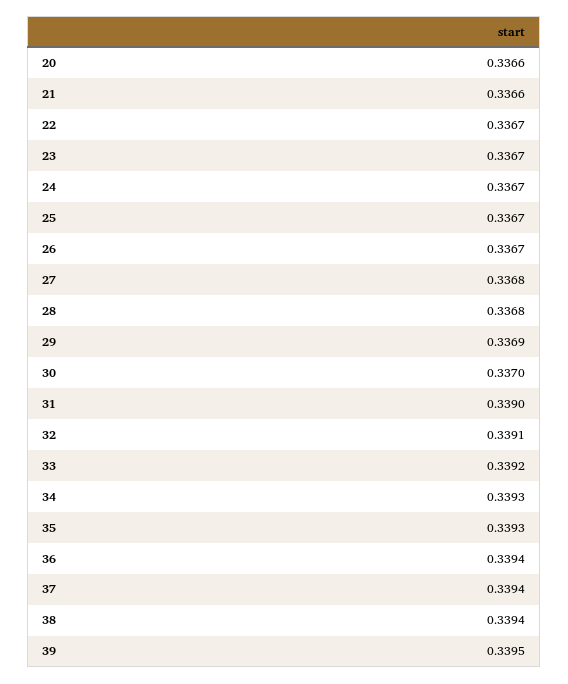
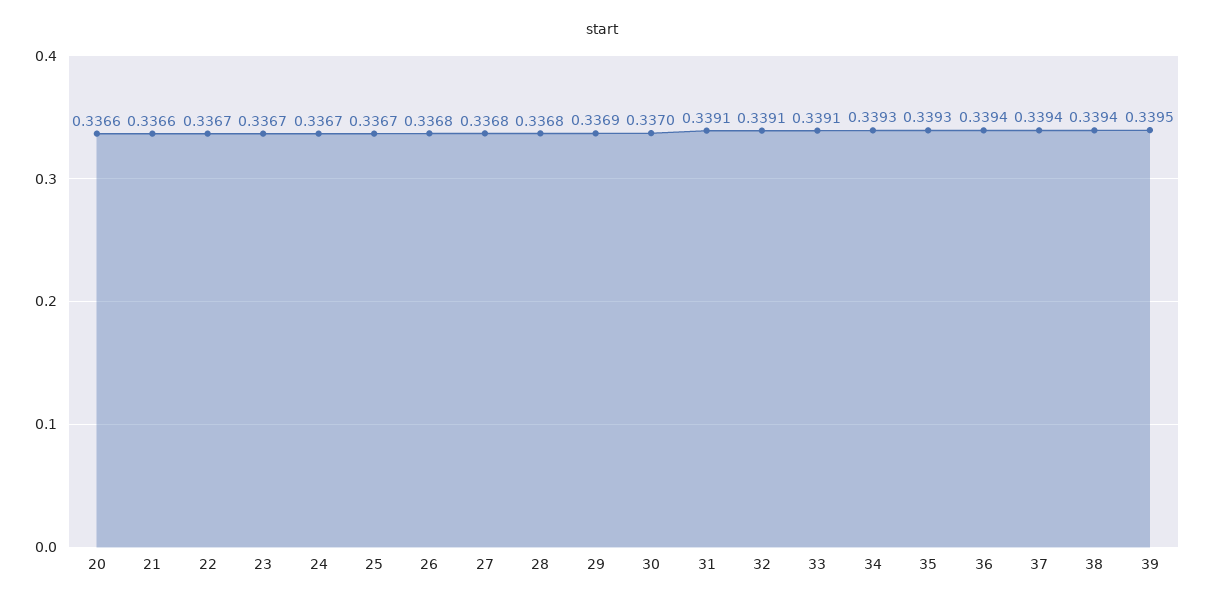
26: 0.3367 -> 0.3368
31: 0.339 -> 0.3391
33: 0.3392 -> 0.3391

